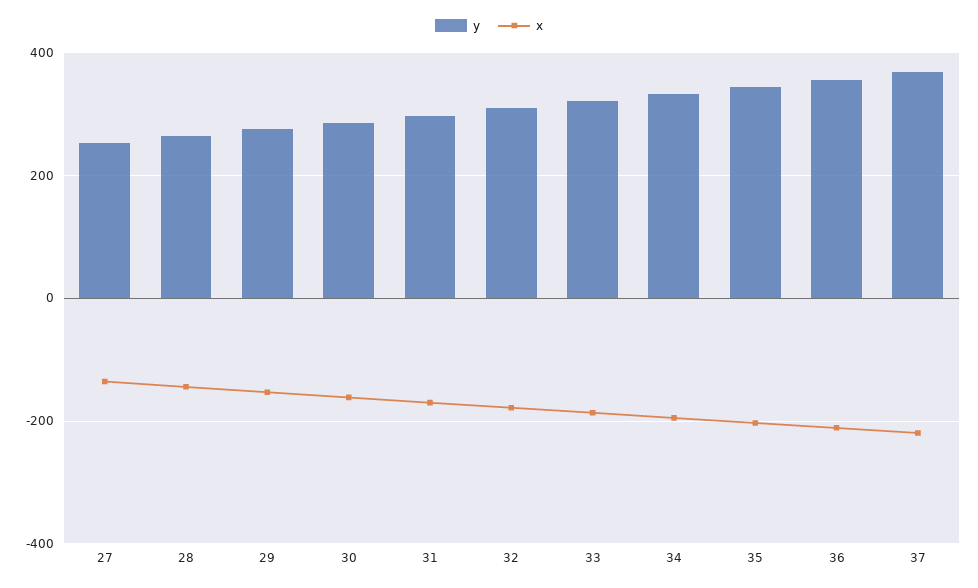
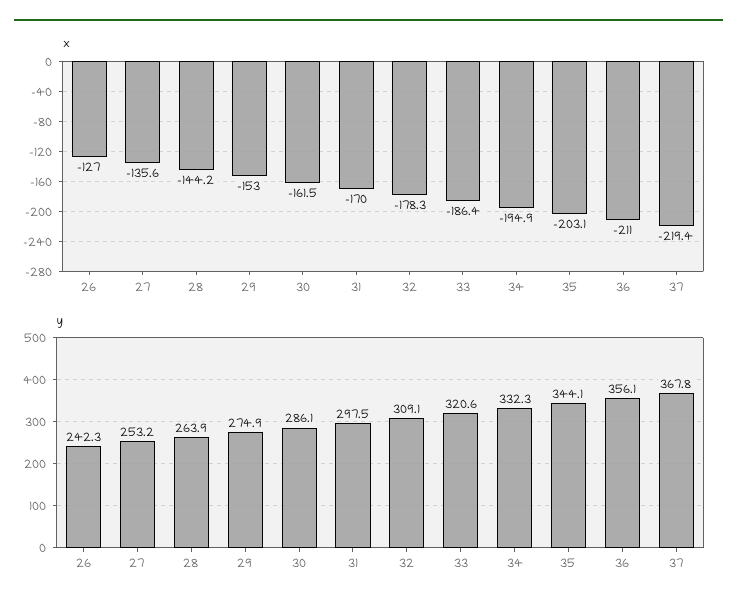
x, 26: none -> -127
y, 26: none -> 242.3

